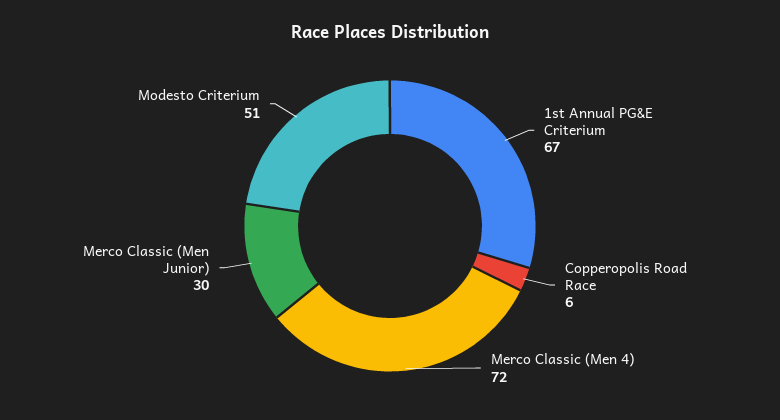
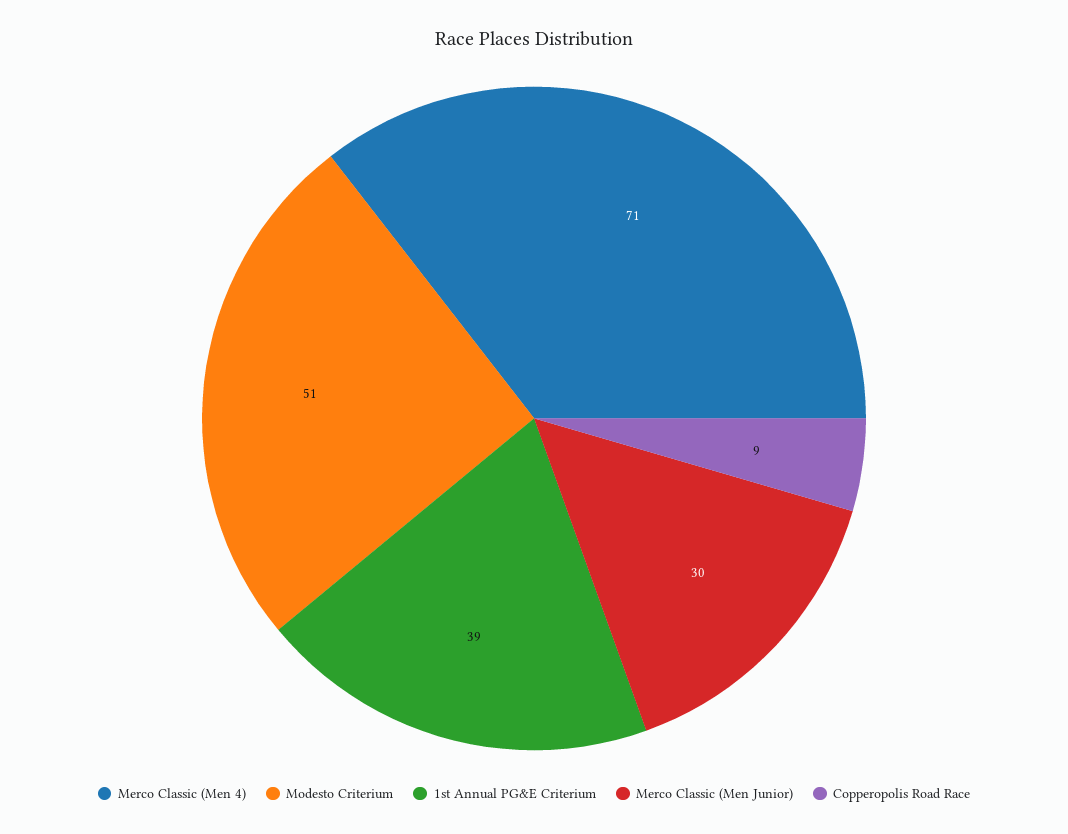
1st Annual PG&E Criterium: 67 -> 39
Copperopolis Road Race: 6 -> 9
Merco Classic (Men 4): 72 -> 71

